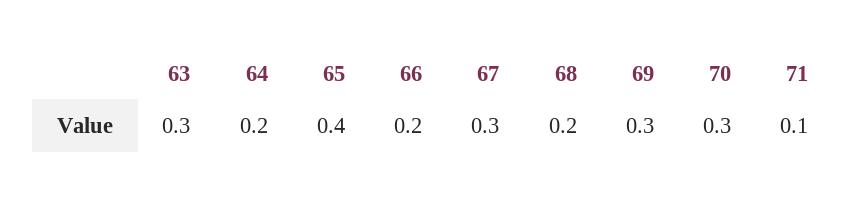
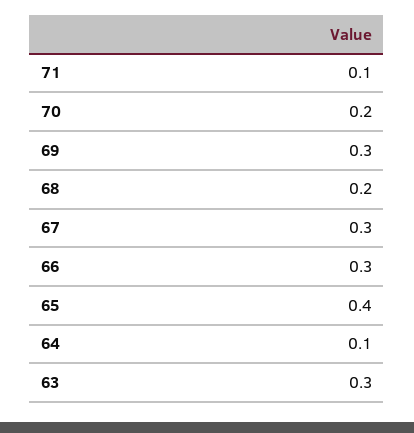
64: 0.2 -> 0.1
66: 0.2 -> 0.3
70: 0.3 -> 0.2

